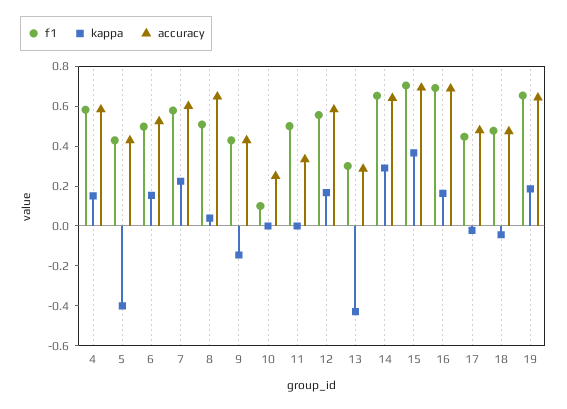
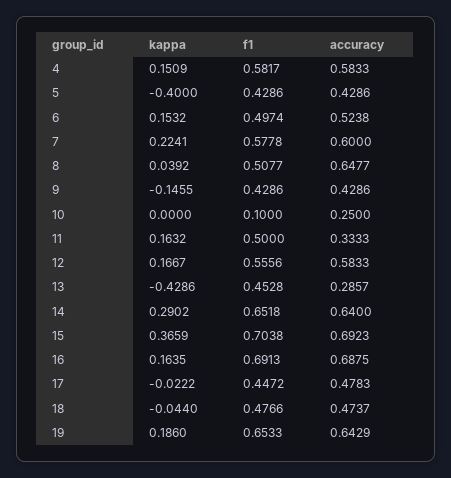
kappa, 11: 0 -> 0.1632
f1, 13: 0.3 -> 0.4528

